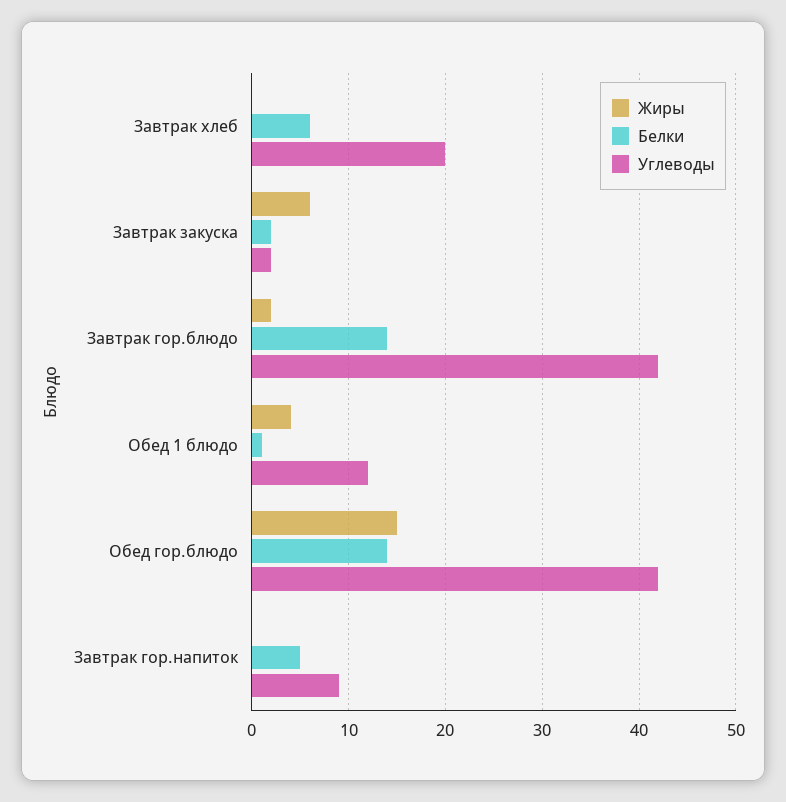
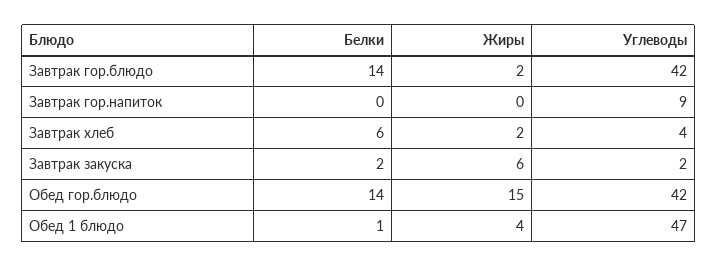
Жиры, Завтрак хлеб: 0 -> 2
Углеводы, Завтрак хлеб: 20 -> 4
Углеводы, Обед 1 блюдо: 12 -> 47
Белки, Завтрак гор.напиток: 5 -> 0

